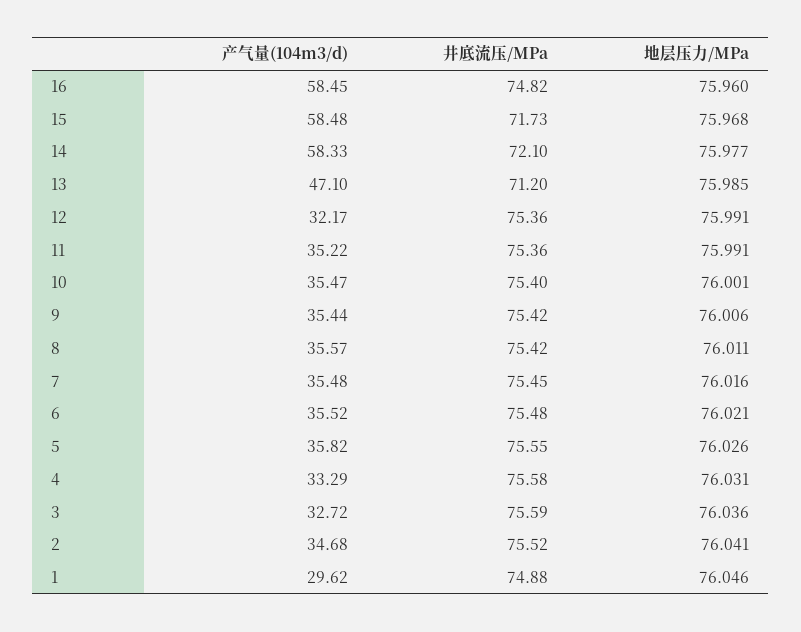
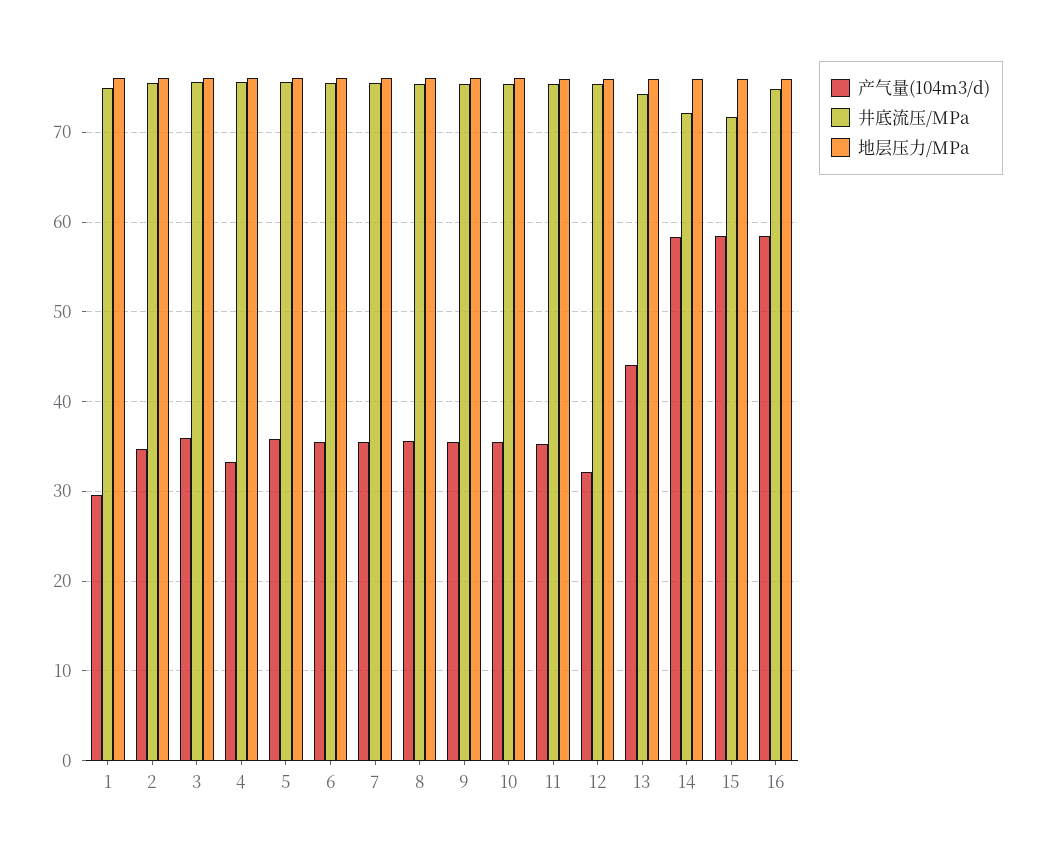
产气量(104m3/d), 13: 47.1 -> 44
井底流压/MPa, 13: 71.2 -> 74
产气量(104m3/d), 3: 32.72 -> 36

